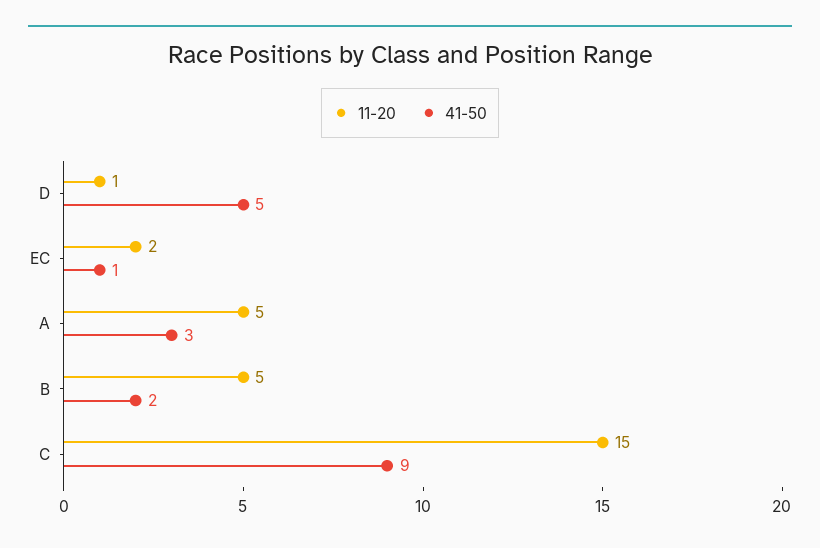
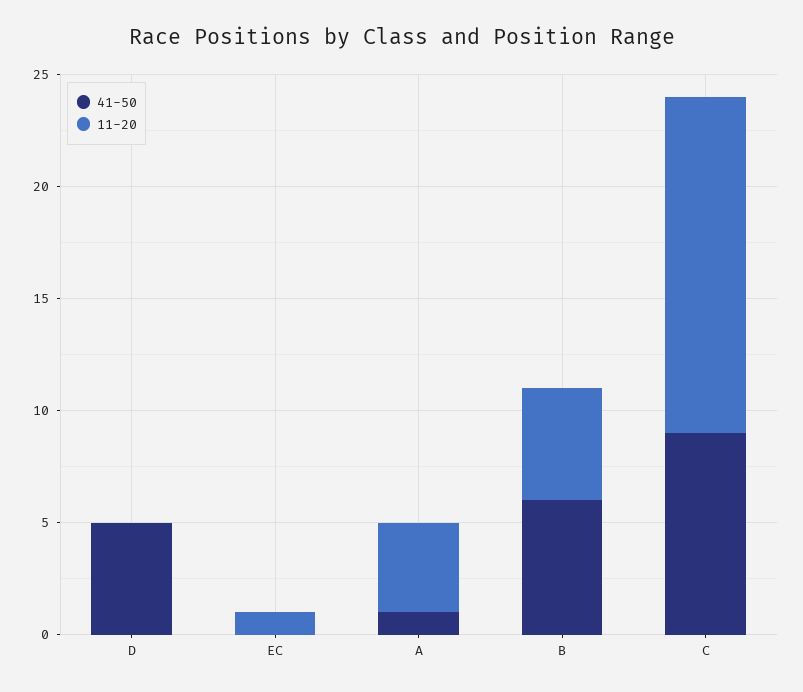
11-20, D: 1 -> 0
11-20, EC: 2 -> 1
41-50, EC: 1 -> 0
11-20, A: 5 -> 4
41-50, A: 3 -> 1
41-50, B: 2 -> 6

